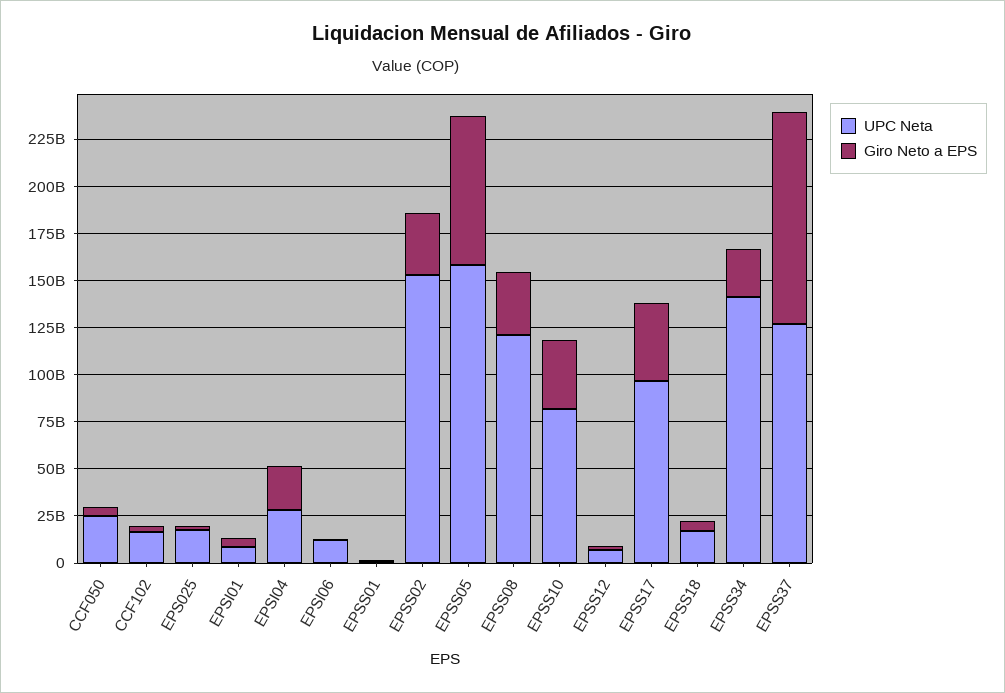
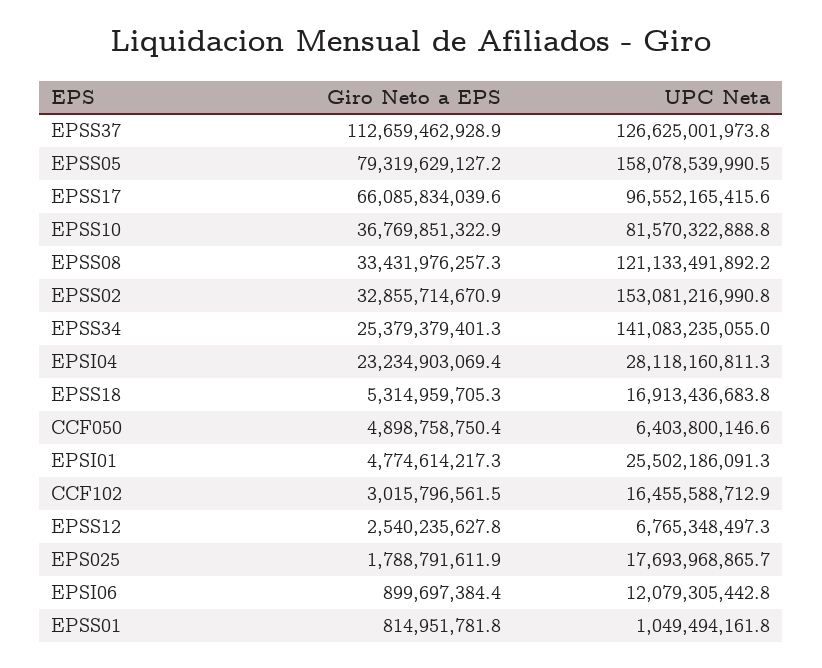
UPC Neta, CCF050: 25000000000 -> 6403800146.6
UPC Neta, EPSI01: 10000000000 -> 25502186091.3
Giro Neto a EPS, EPSS17: 40000000000 -> 66085834039.6

